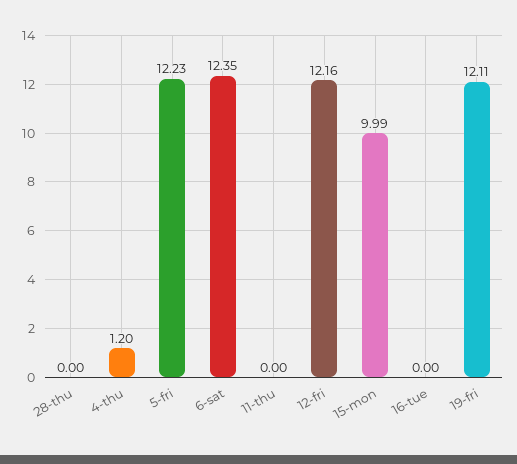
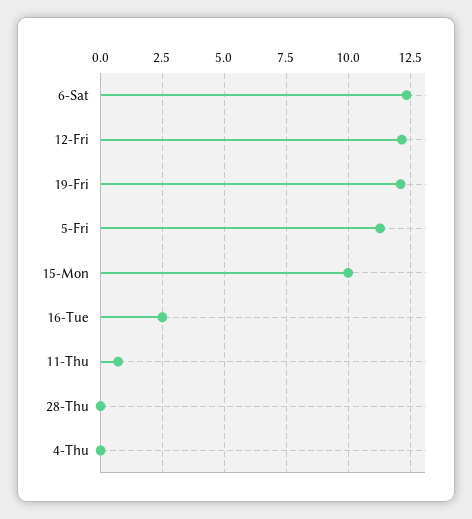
4-thu: 1.2 -> 0
5-fri: 12.23 -> 11.25
11-thu: 0 -> 0.75
16-tue: 0 -> 2.5

